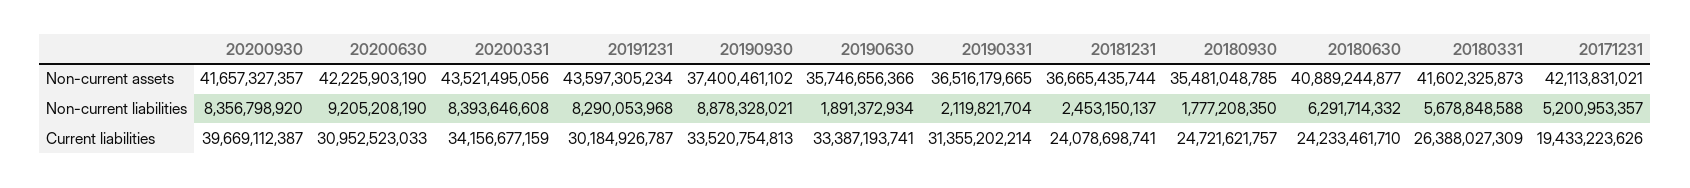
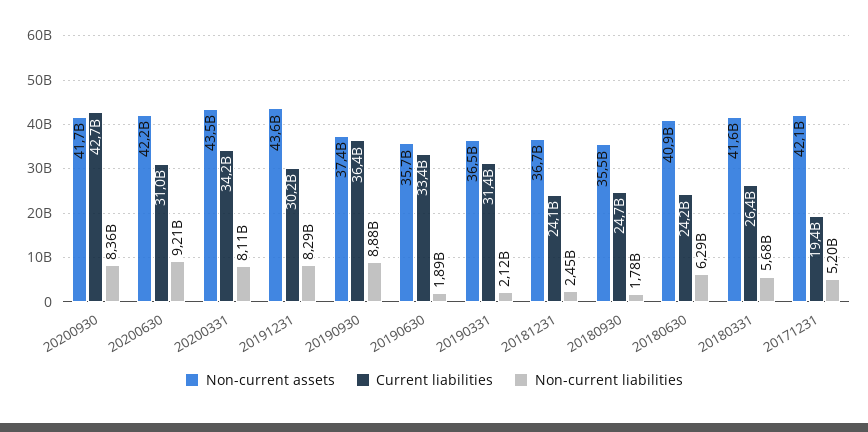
Non-current liabilities, 20200331: 8393646608 -> 8110000000
Current liabilities, 20200930: 39669112387 -> 42700000000
Current liabilities, 20190930: 33520754813 -> 36400000000

